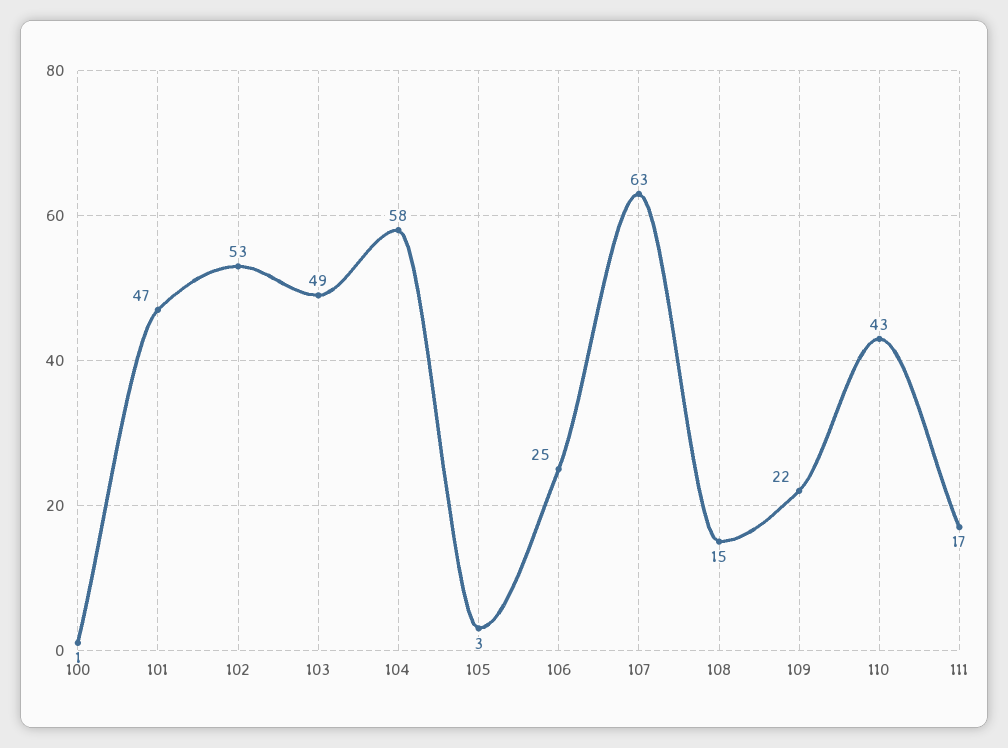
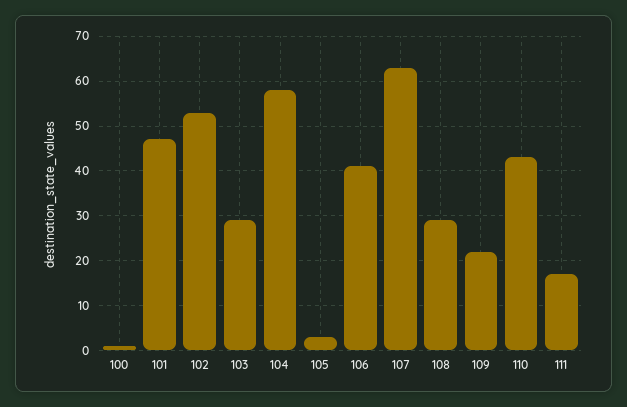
103: 49 -> 30
106: 25 -> 40
108: 15 -> 30

